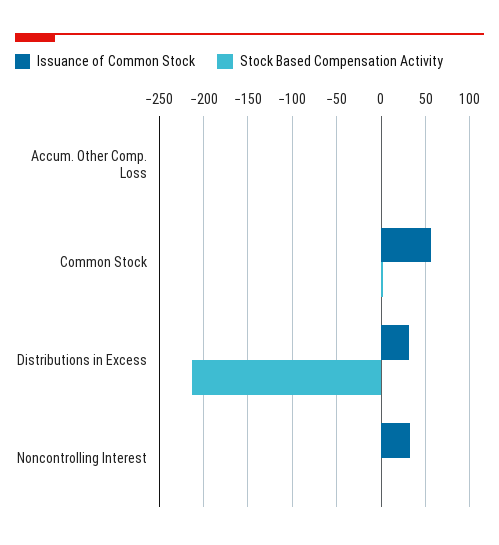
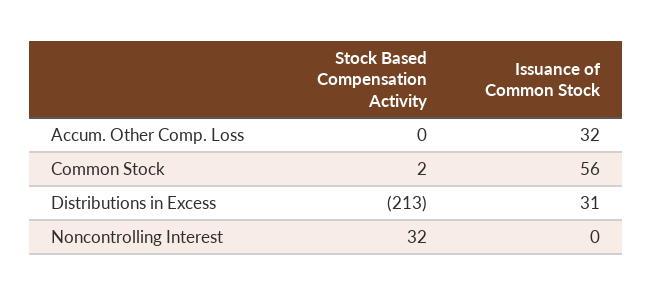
Issuance of Common Stock, Accum. Other Comp. Loss: 0 -> 32
Issuance of Common Stock, Noncontrolling Interest: 30 -> 0
Stock Based Compensation Activity, Noncontrolling Interest: 0 -> 32

